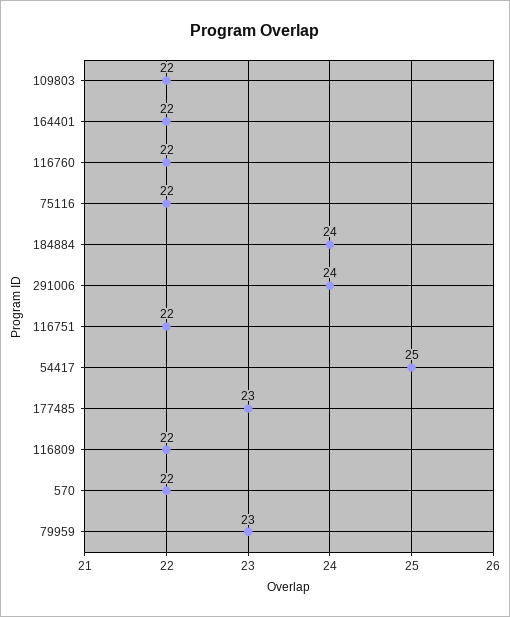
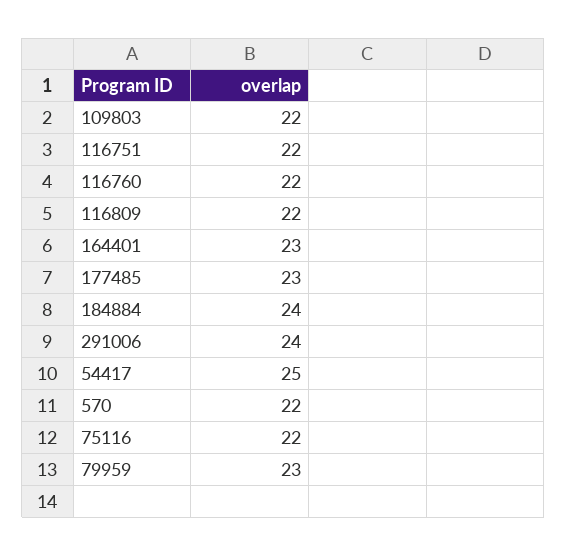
164401: 22 -> 23

